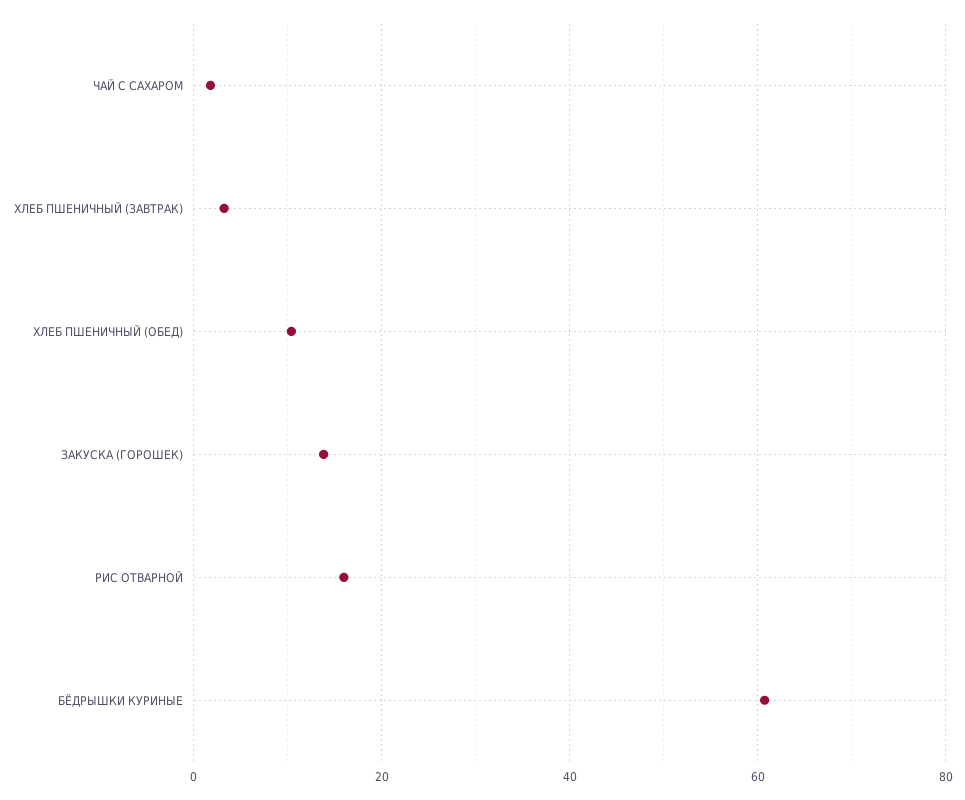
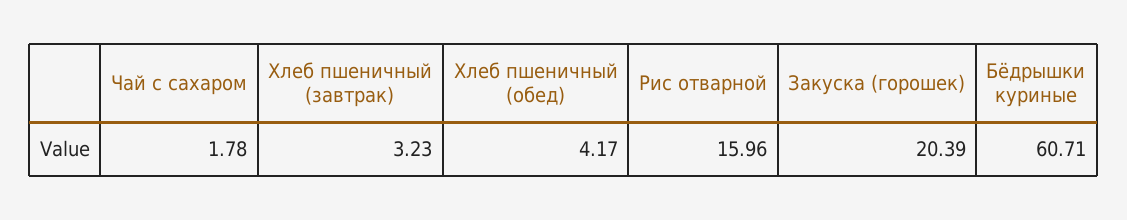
ХЛЕБ ПШЕНИЧНЫЙ (ОБЕД): 10 -> 4.17
ЗАКУСКА (ГОРОШЕК): 14 -> 20.39

